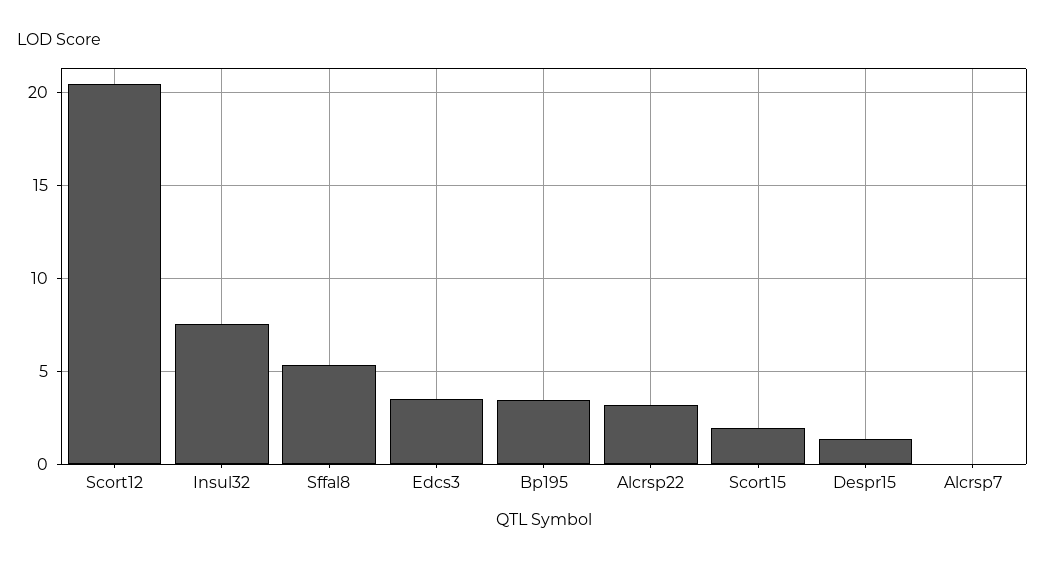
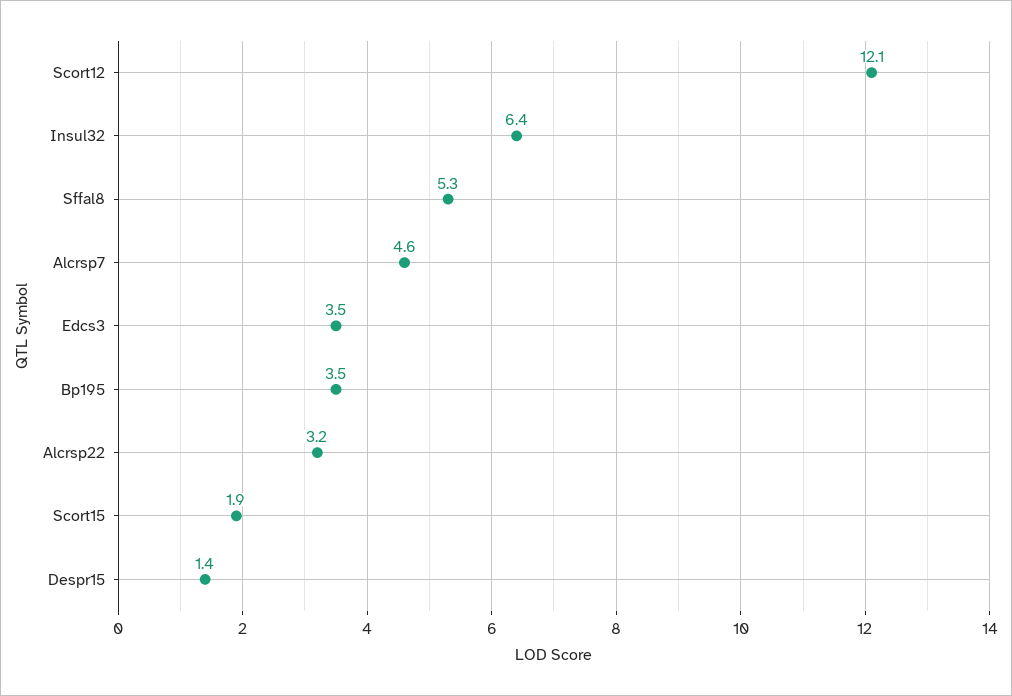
Scort12: 20.5 -> 12.1
Insul32: 7.5 -> 6.4
Alcrsp7: 0 -> 4.6

